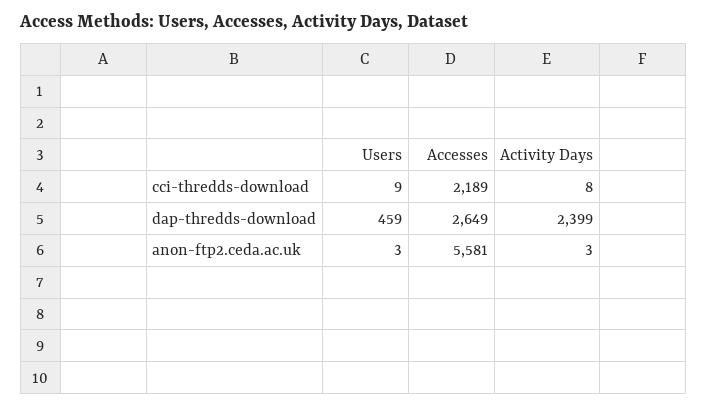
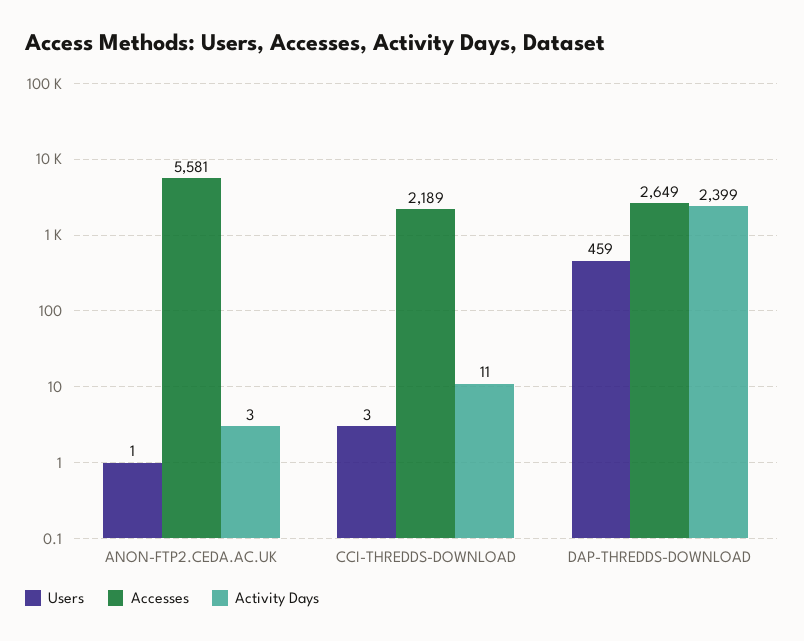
Users, cci-thredds-download: 9 -> 3
Activity Days, cci-thredds-download: 8 -> 11
Users, anon-ftp2.ceda.ac.uk: 3 -> 1

